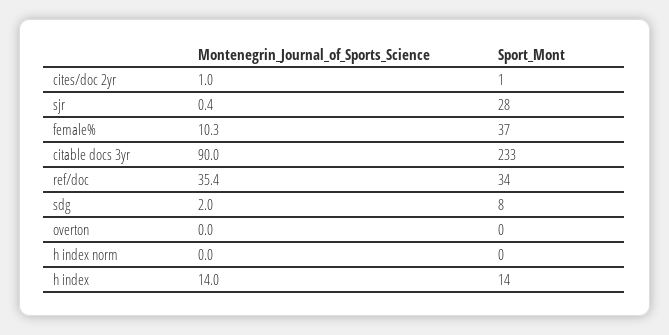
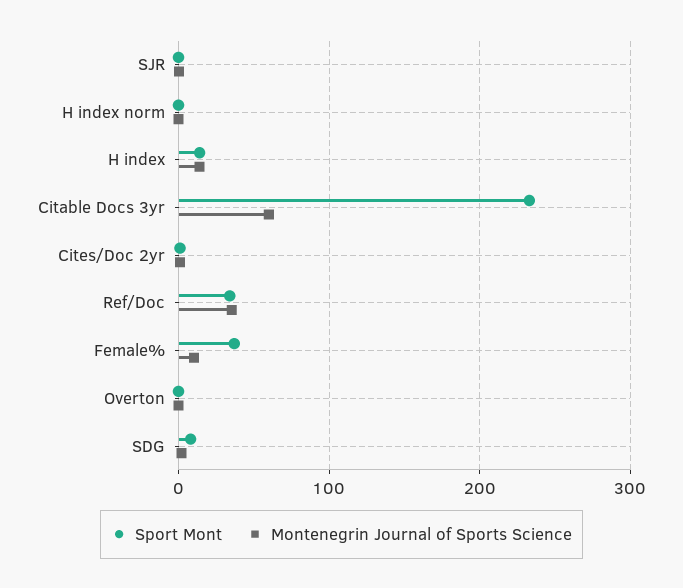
Sport_Mont, sjr: 28 -> 0
Montenegrin_Journal_of_Sports_Science, citable docs 3yr: 90 -> 60

